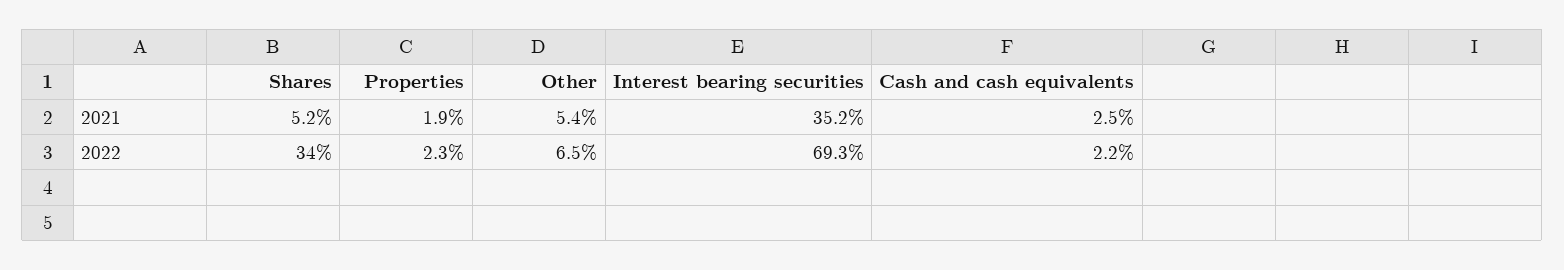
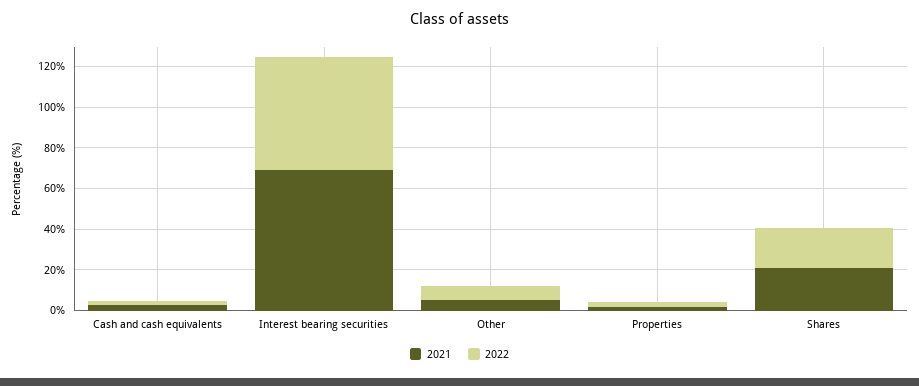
2021, Shares: 5.2 -> 20
2021, Interest bearing securities: 35.2 -> 70
2022, Shares: 34 -> 20
2022, Interest bearing securities: 69.3 -> 55

